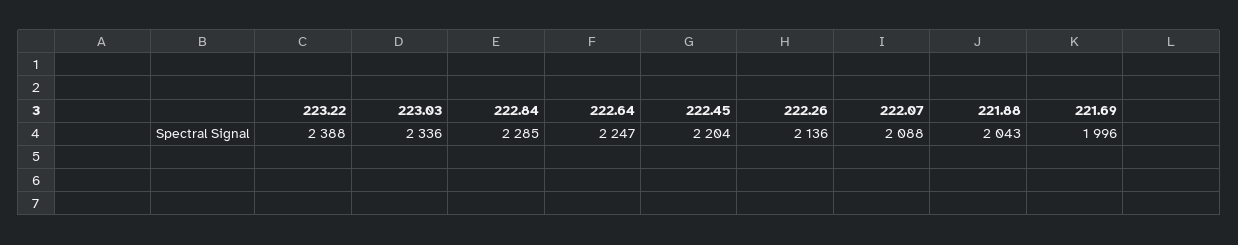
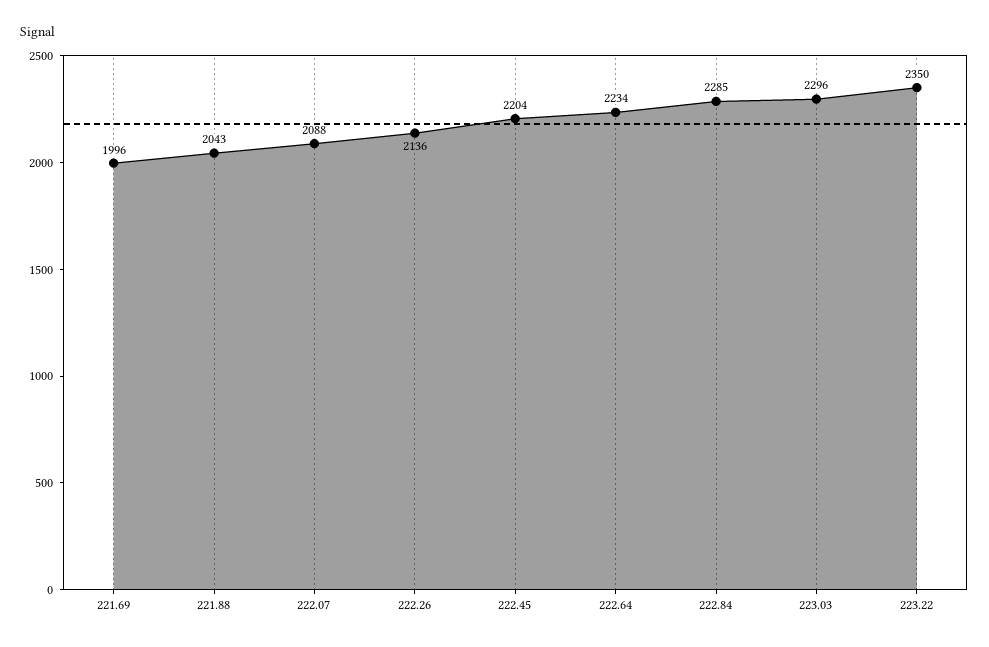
223.22: 2388 -> 2350
223.03: 2336 -> 2296
222.64: 2247 -> 2234

